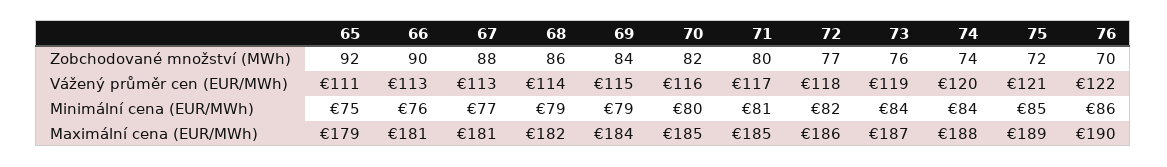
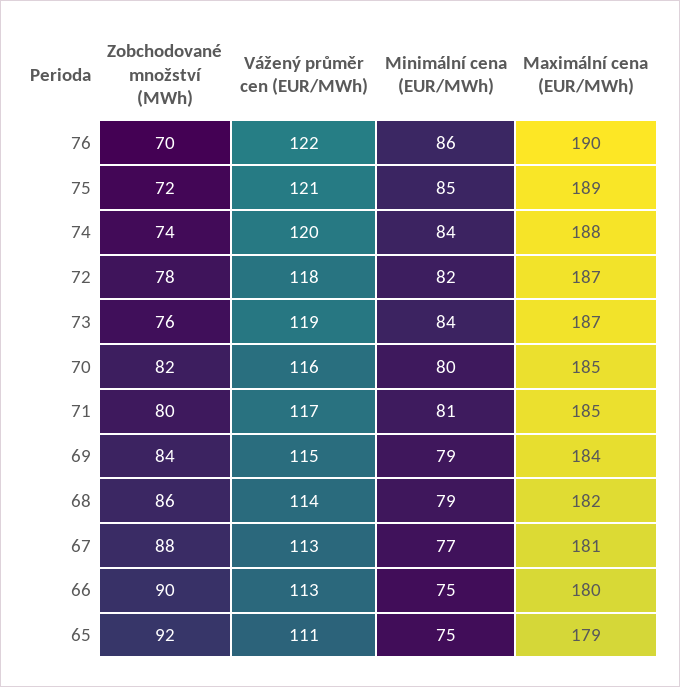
72, Zobchodované množství (MWh): 77 -> 78
66, Minimální cena (EUR/MWh): 76 -> 75
66, Maximální cena (EUR/MWh): 181 -> 180
72, Maximální cena (EUR/MWh): 186 -> 187

